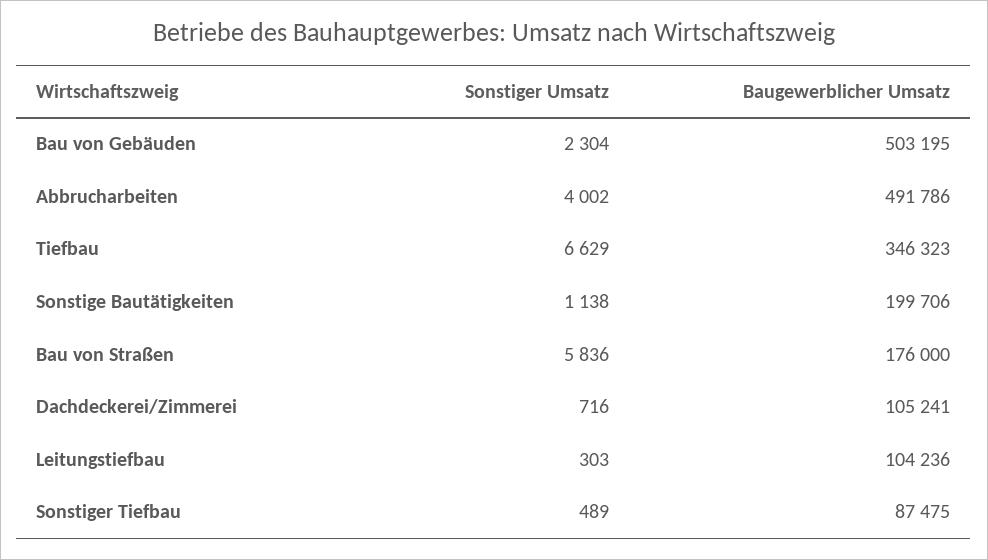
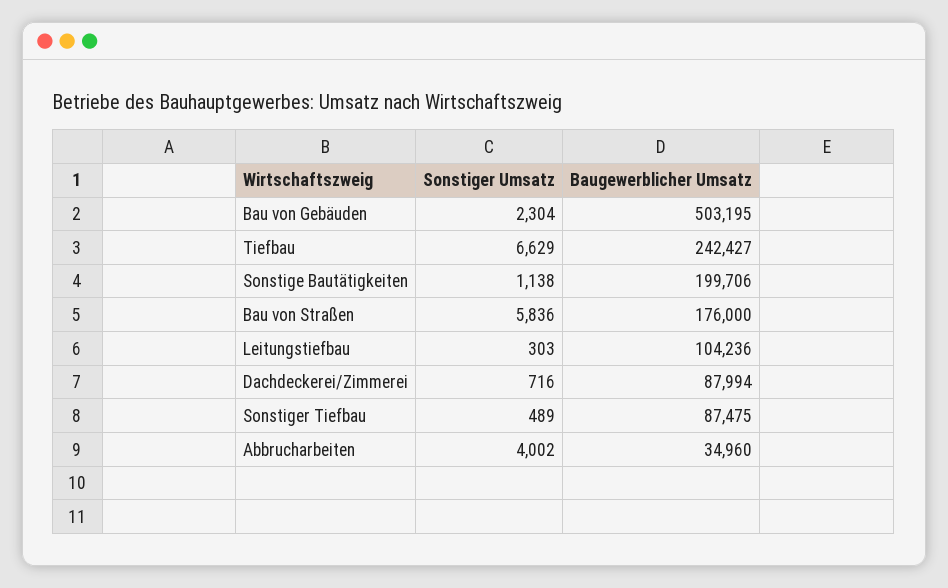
Baugewerblicher Umsatz, Abbrucharbeiten: 491786 -> 34960
Baugewerblicher Umsatz, Tiefbau: 346323 -> 242427
Baugewerblicher Umsatz, Dachdeckerei/Zimmerei: 105241 -> 87994

